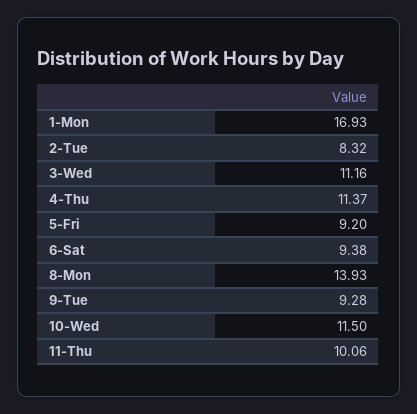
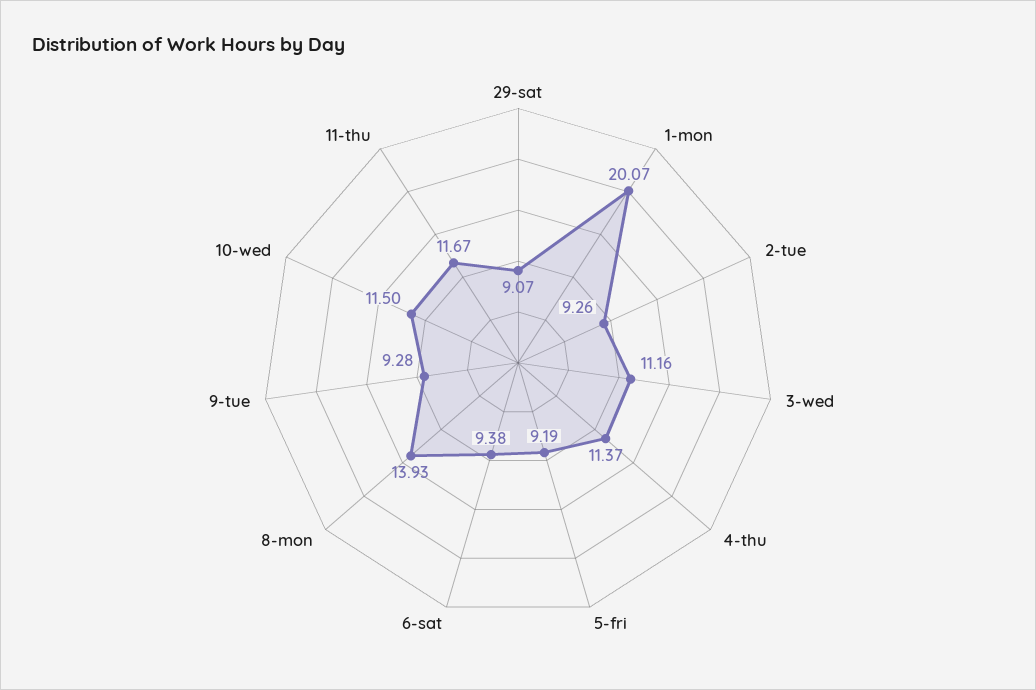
1-Mon: 16.93 -> 20.07
2-Tue: 8.32 -> 9.26
5-Fri: 9.2 -> 9.19
11-Thu: 10.06 -> 11.67
29-sat: none -> 9.07

